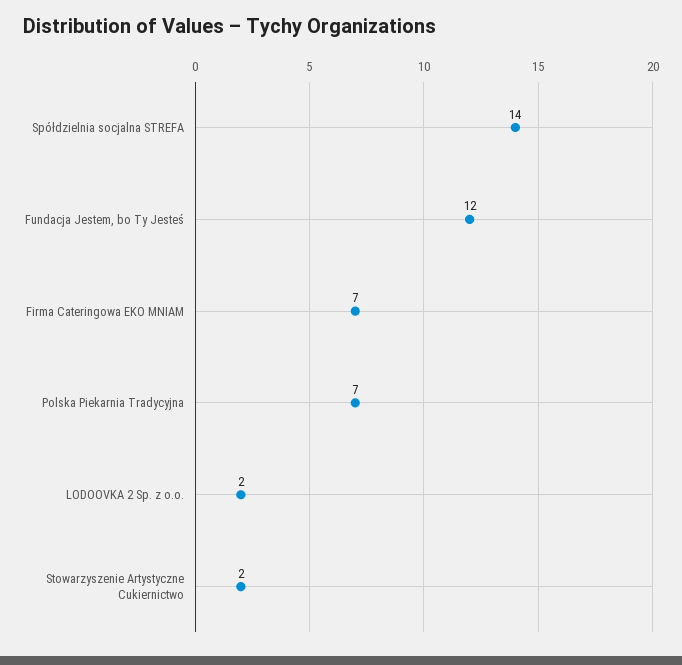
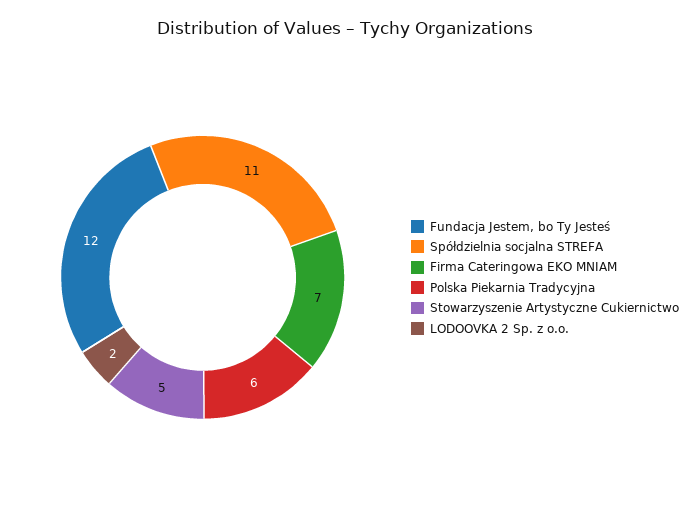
Spółdzielnia socjalna STREFA: 14 -> 11
Polska Piekarnia Tradycyjna: 7 -> 6
Stowarzyszenie Artystyczne Cukiernictwo: 2 -> 5

